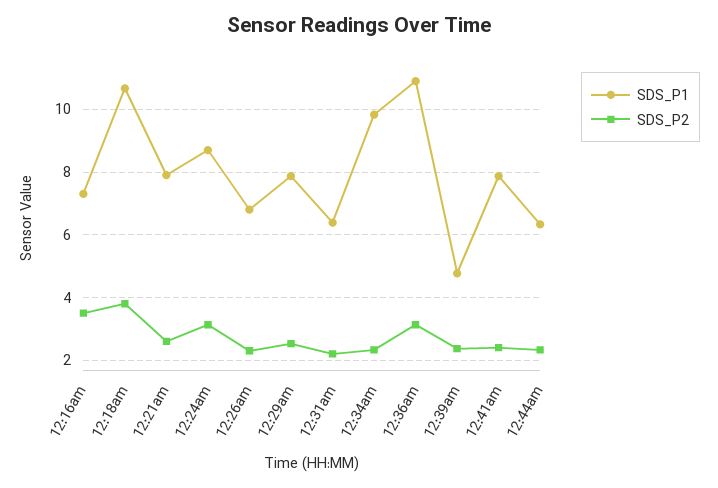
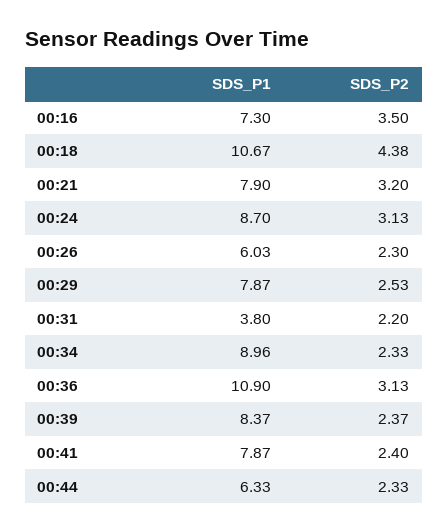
SDS_P2, 12:18am: 3.8 -> 4.38
SDS_P2, 12:21am: 2.6 -> 3.2
SDS_P1, 12:26am: 6.8 -> 6.03
SDS_P1, 12:31am: 6.4 -> 3.8
SDS_P1, 12:34am: 9.8 -> 8.96
SDS_P1, 12:39am: 4.8 -> 8.37

